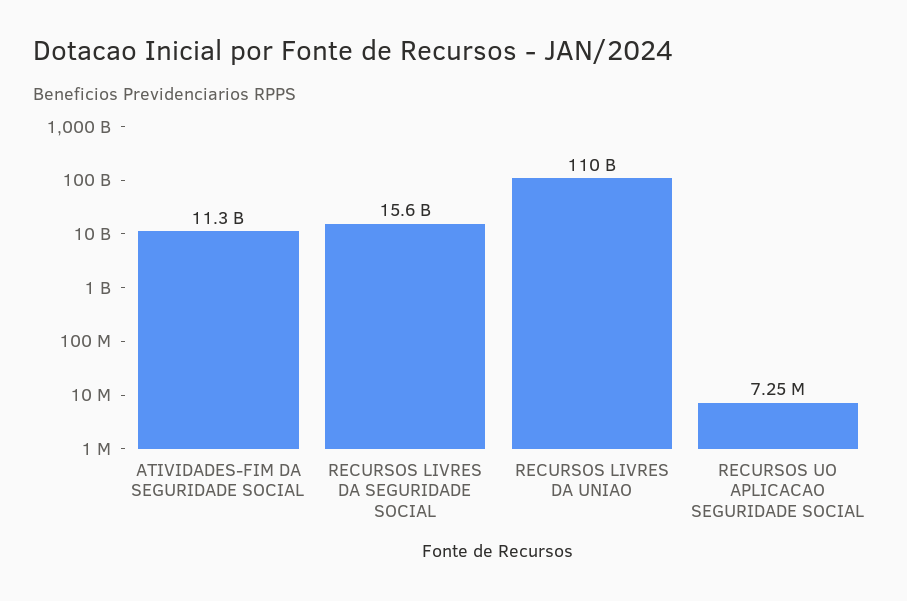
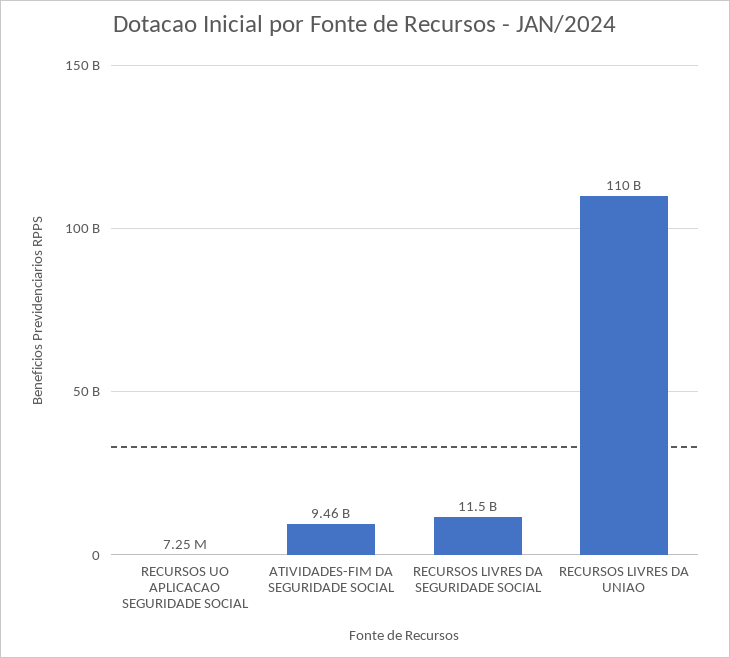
ATIVIDADES-FIM DA SEGURIDADE SOCIAL: 11300000000 -> 9460000000
RECURSOS LIVRES DA SEGURIDADE SOCIAL: 15600000000 -> 11500000000

